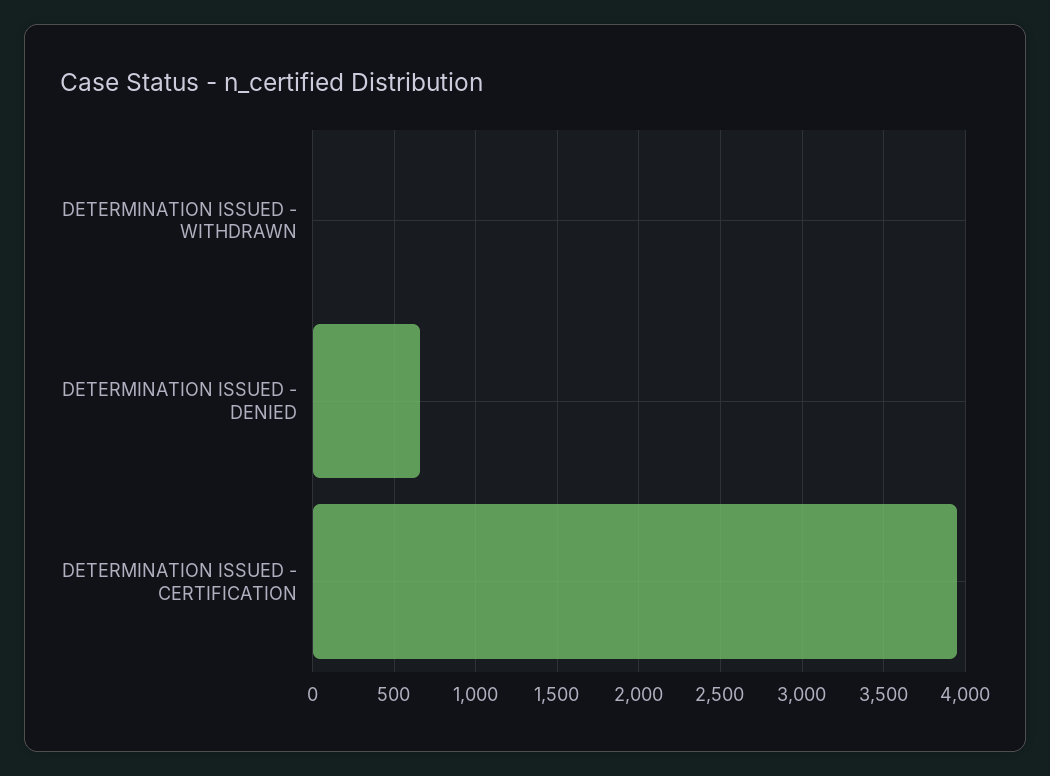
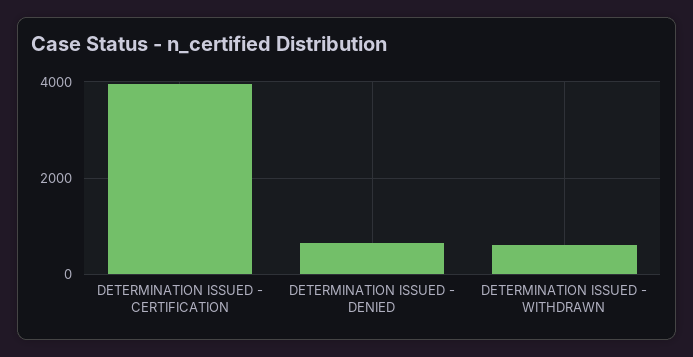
DETERMINATION ISSUED - WITHDRAWN: 0 -> 600

